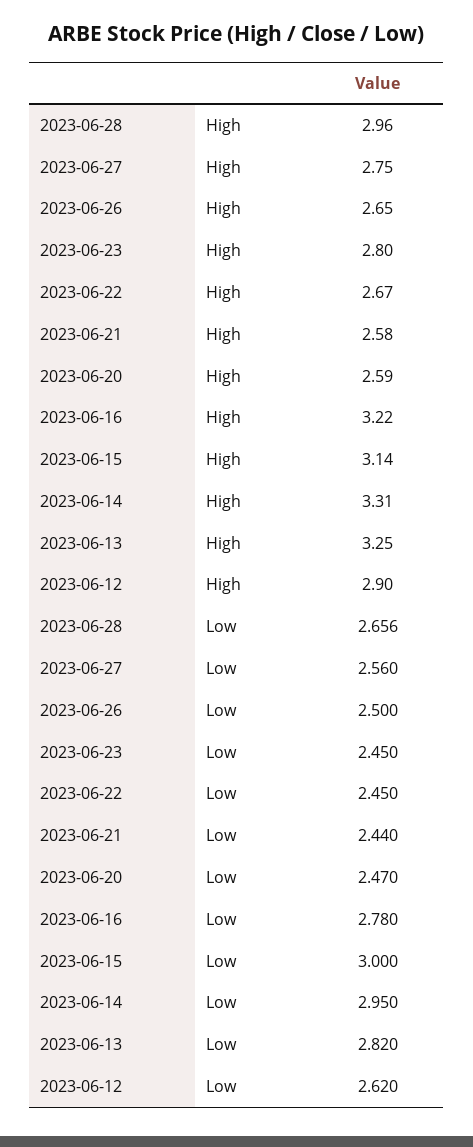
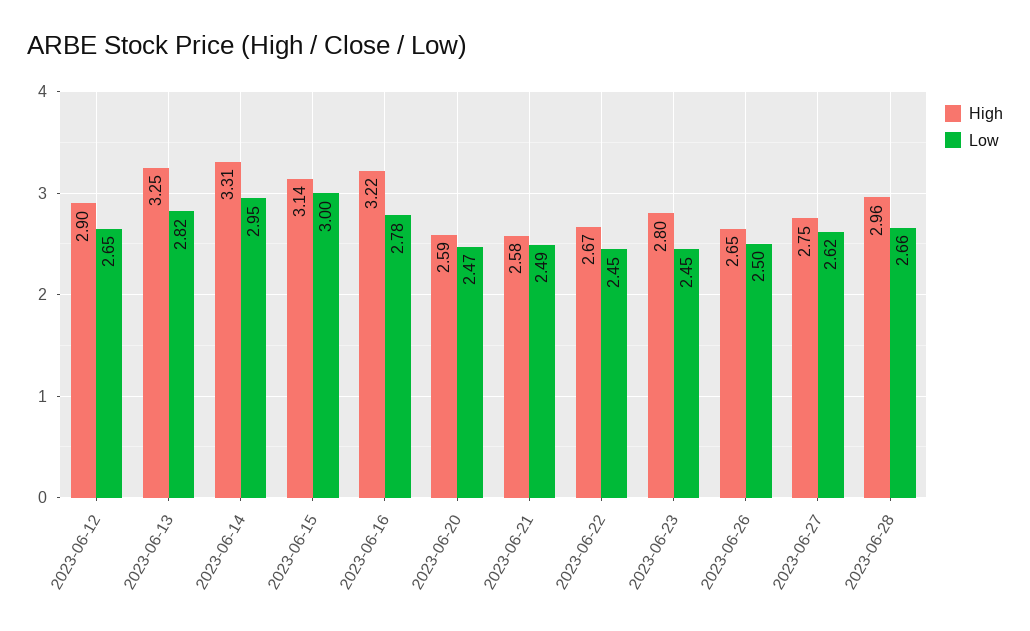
Low, 2023-06-27: 2.56 -> 2.62
Low, 2023-06-21: 2.44 -> 2.49
Low, 2023-06-12: 2.62 -> 2.65

